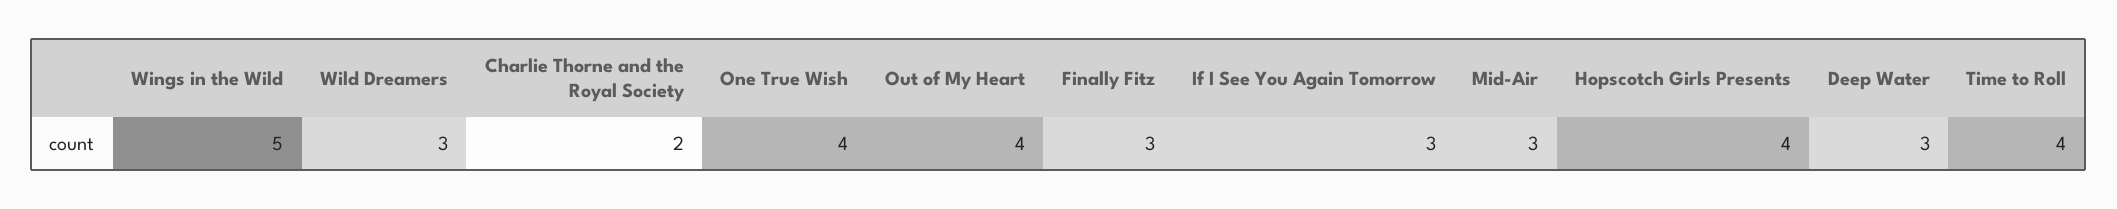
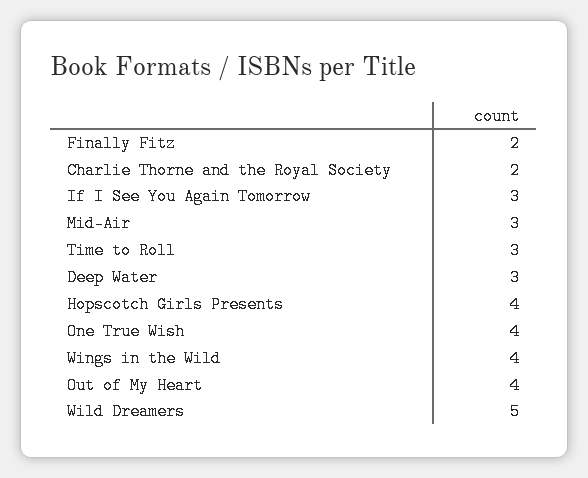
Wings in the Wild: 5 -> 4
Wild Dreamers: 3 -> 5
Finally Fitz: 3 -> 2
Time to Roll: 4 -> 3

